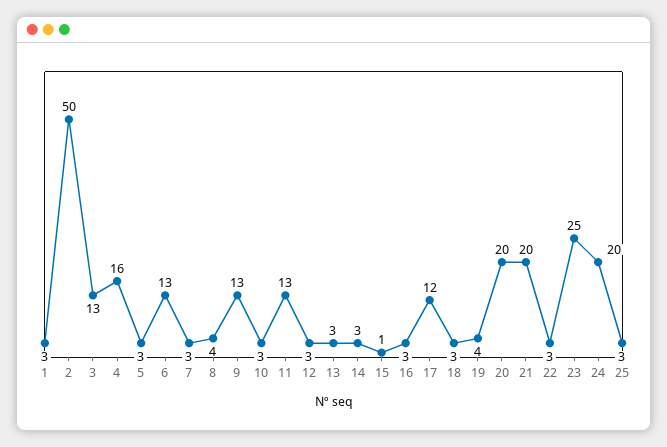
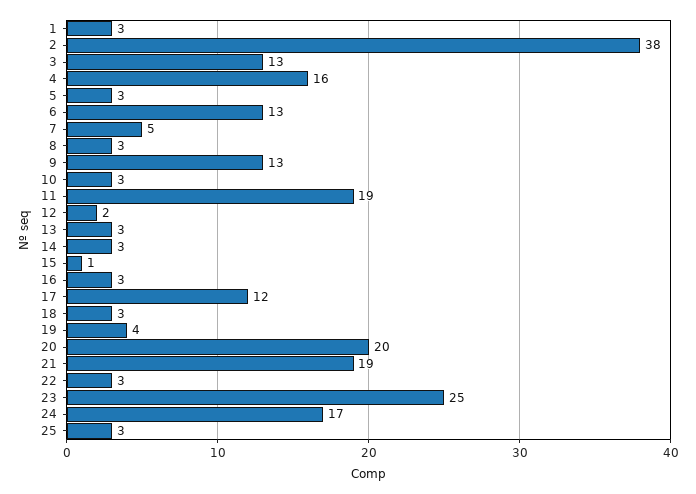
2: 50 -> 38
7: 3 -> 5
8: 4 -> 3
11: 13 -> 19
12: 3 -> 2
21: 20 -> 19
24: 20 -> 17

